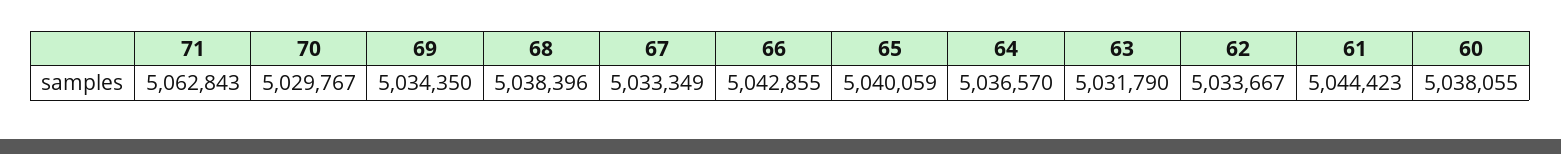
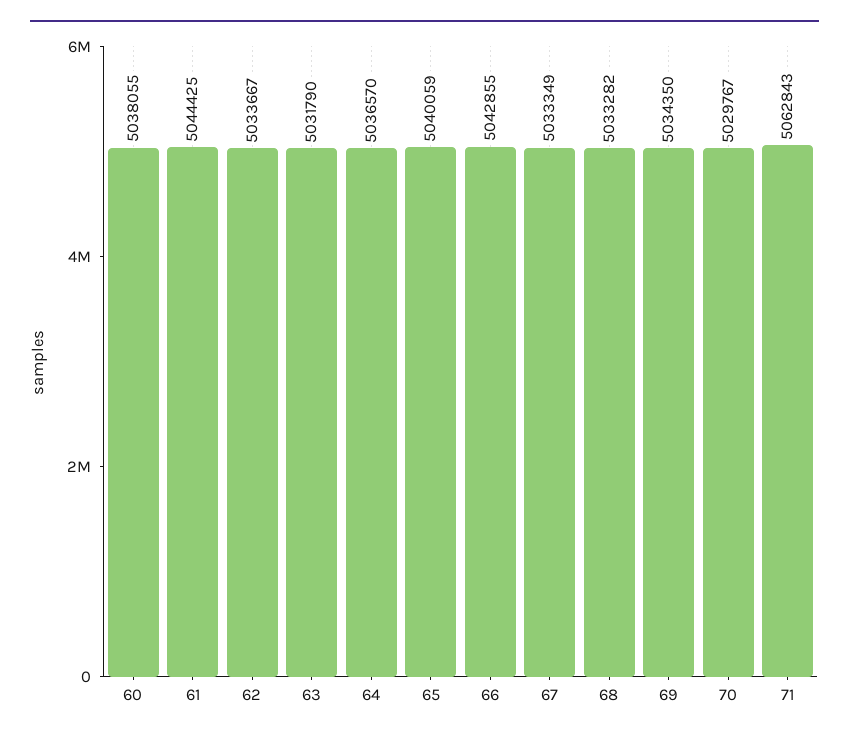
68: 5038396 -> 5033282
61: 5044423 -> 5044425

